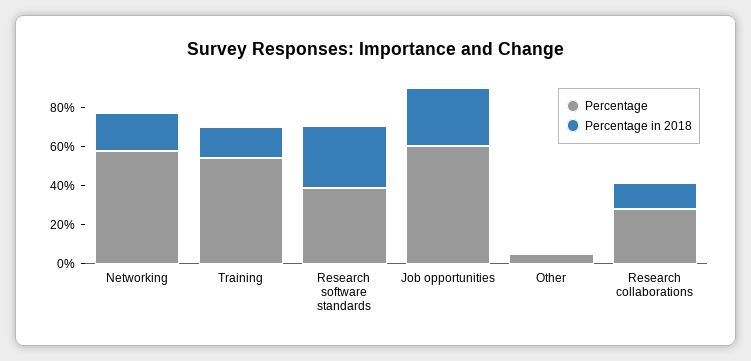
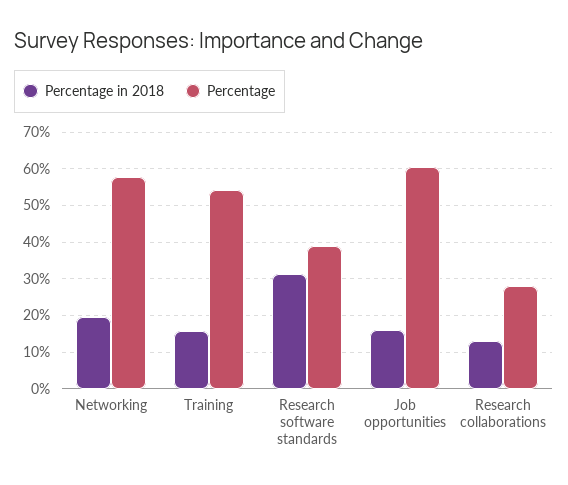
Percentage in 2018, Job opportunities: 30 -> 16
Percentage, Other: 5 -> none
Percentage in 2018, Other: 0 -> none

